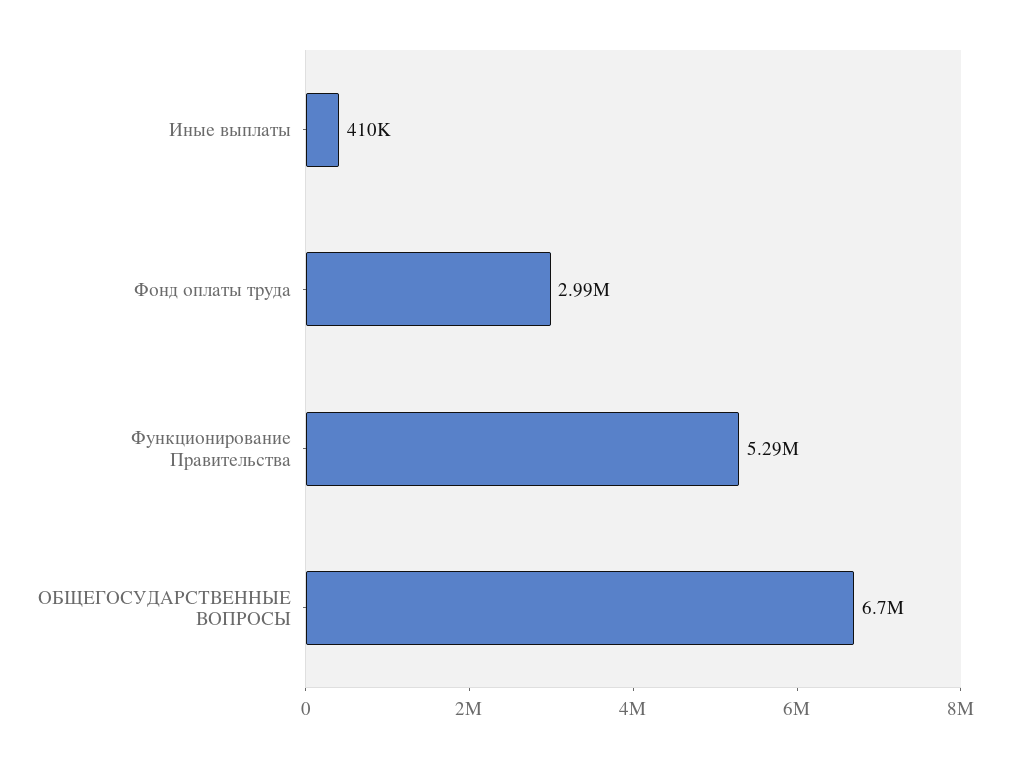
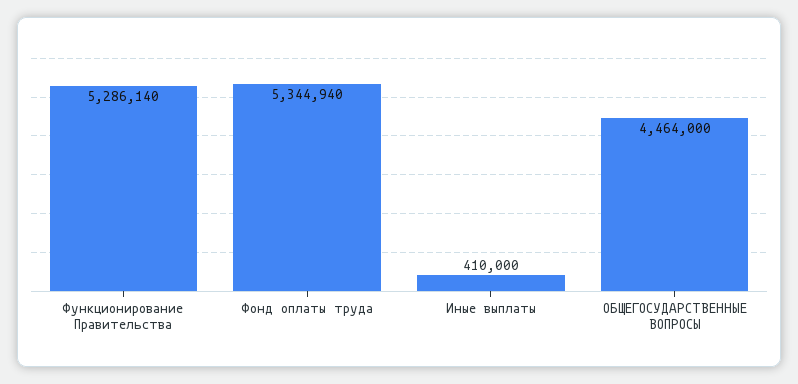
Фонд оплаты труда: 2990000 -> 5344940
ОБЩЕГОСУДАРСТВЕННЫЕ ВОПРОСЫ: 6700000 -> 4464000

